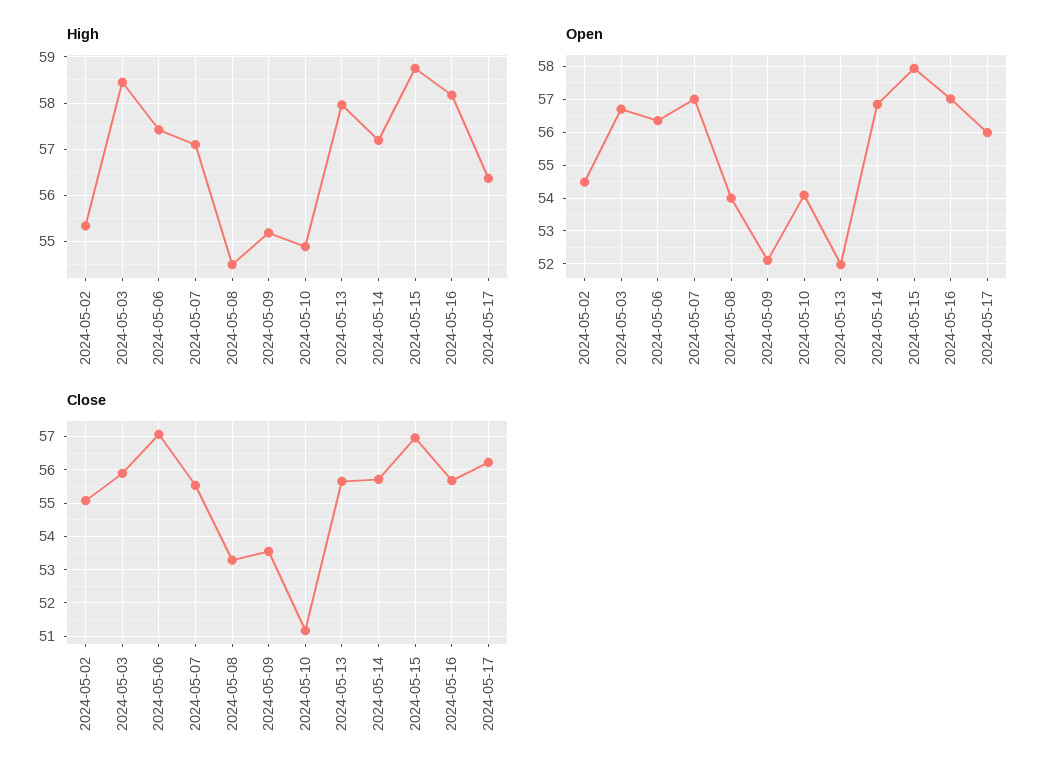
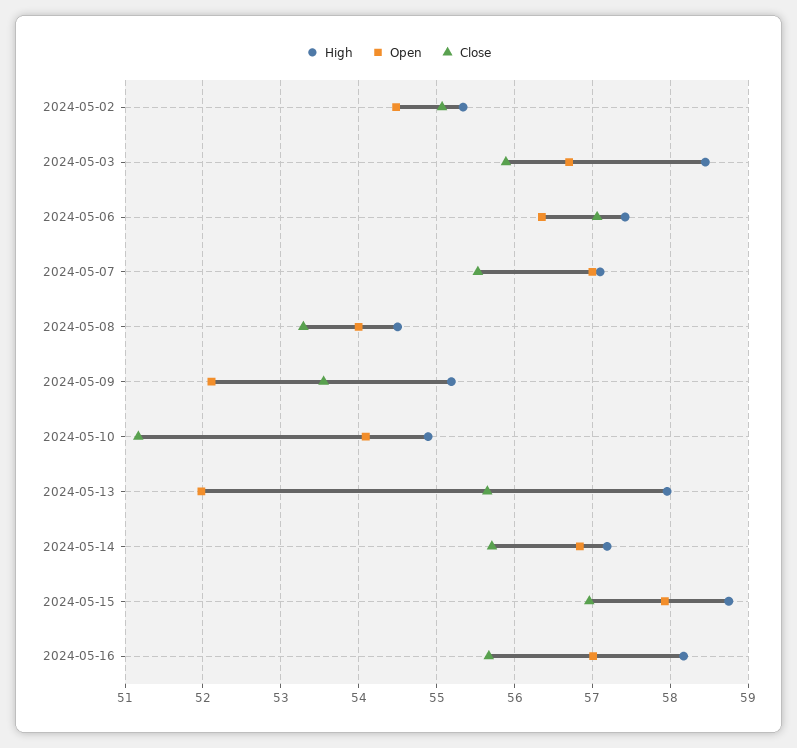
High, 2024-05-17: 56.4 -> none
Open, 2024-05-17: 56 -> none
Close, 2024-05-17: 56.2 -> none

